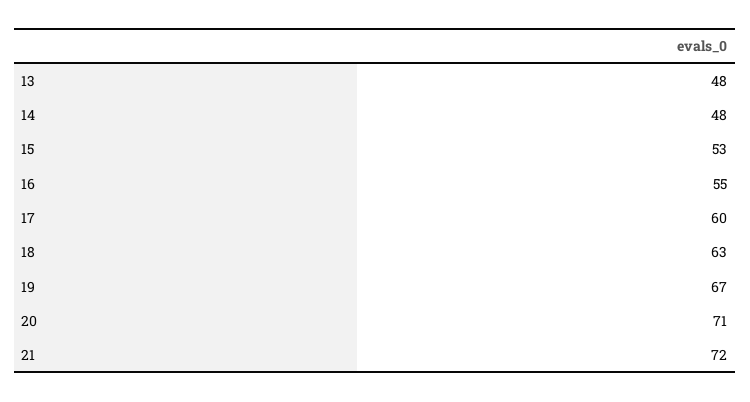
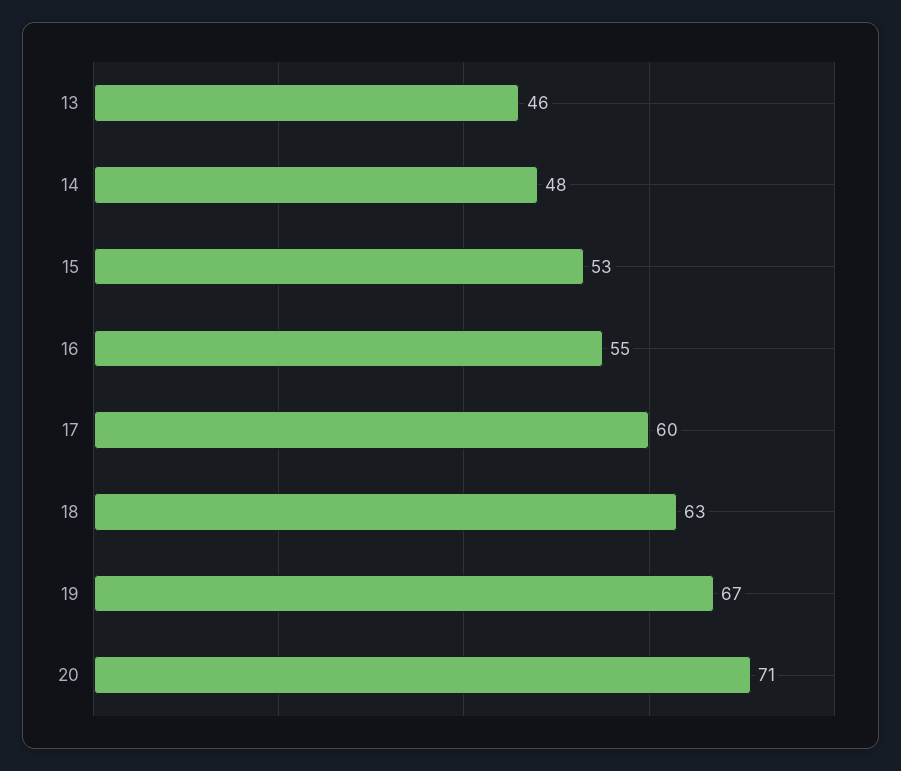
13: 48 -> 46
21: 72 -> none

